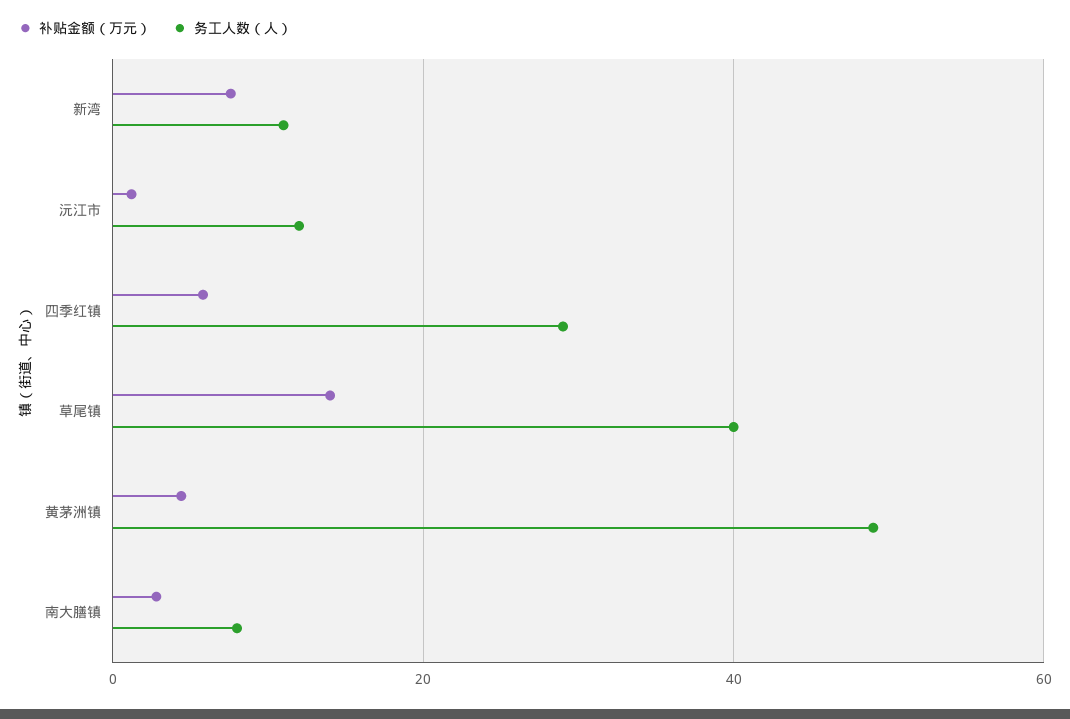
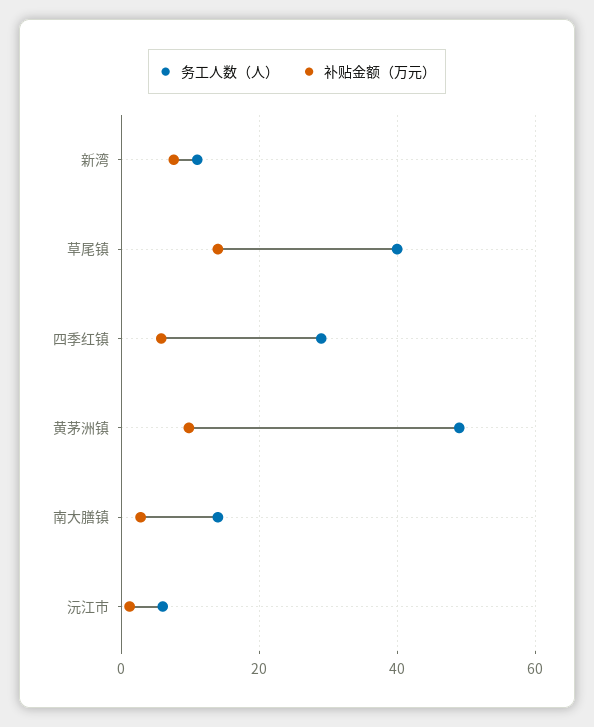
务工人数（人）, 沅江市: 12 -> 6
补贴金额（万元）, 黄茅洲镇: 4 -> 10
务工人数（人）, 南大膳镇: 8 -> 14

